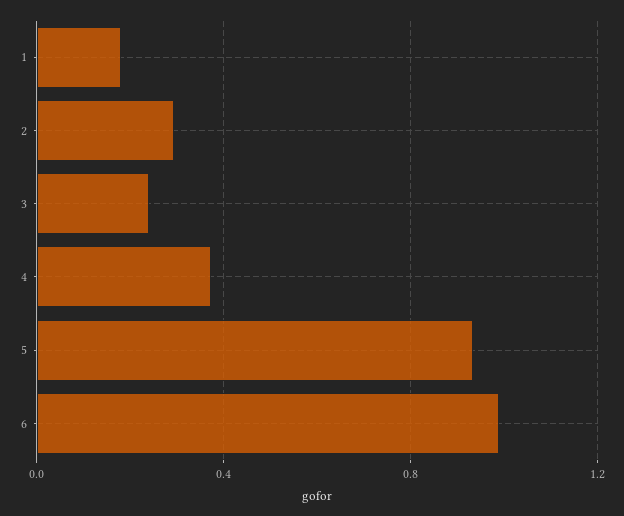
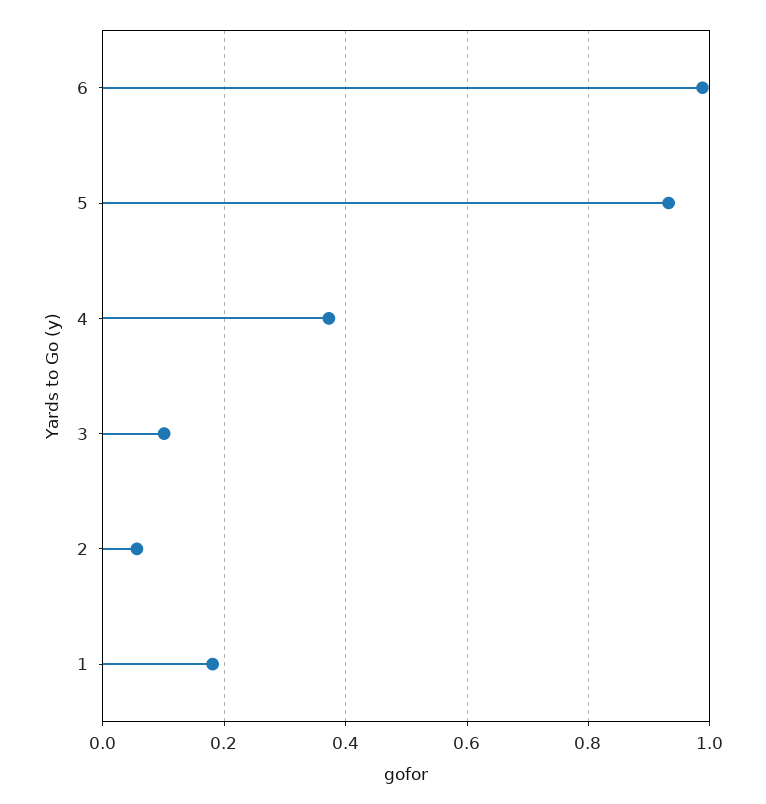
2: 0.3 -> 0.06
3: 0.25 -> 0.1

